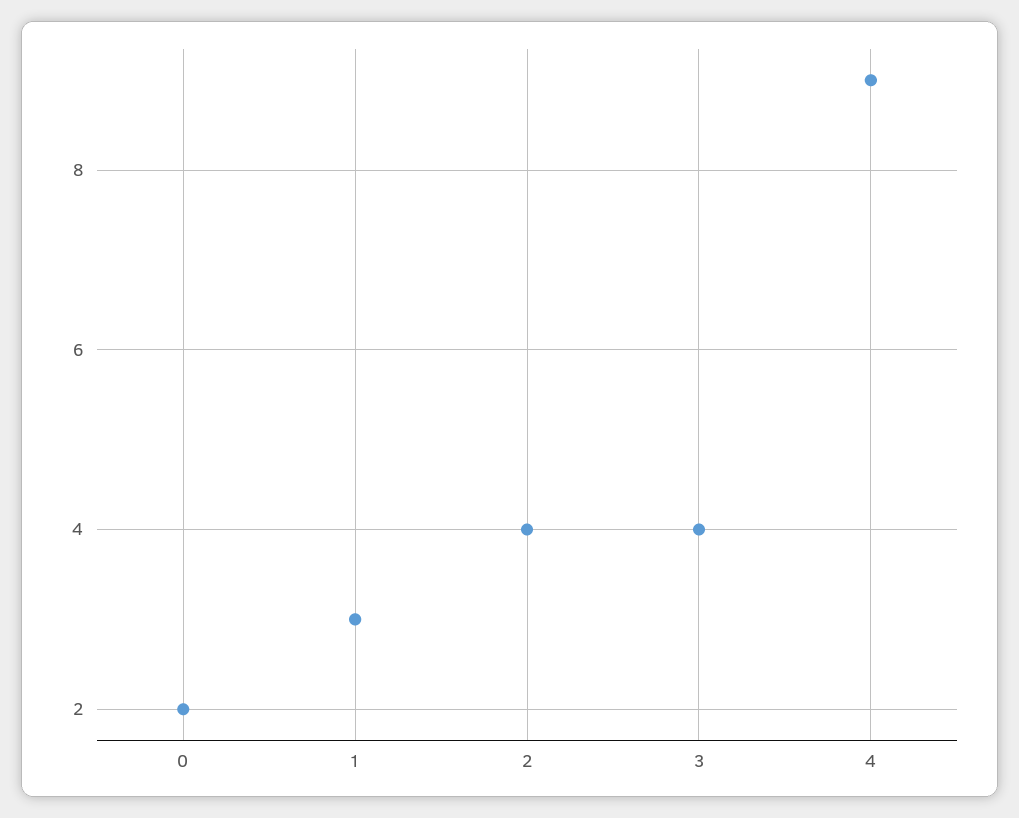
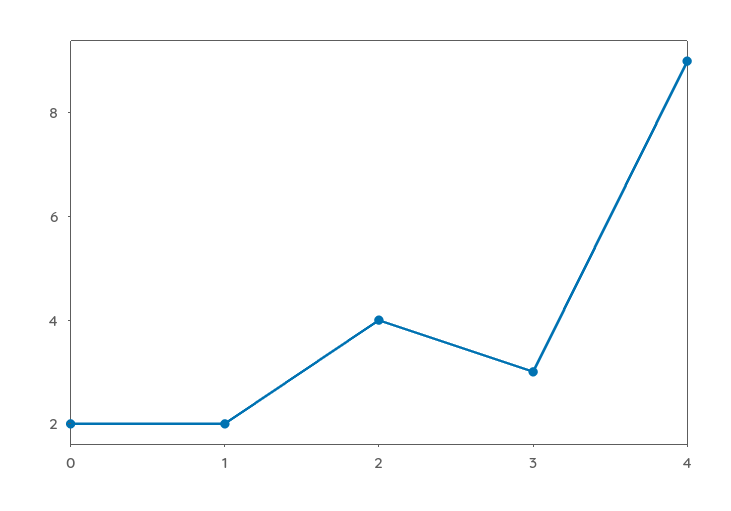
1: 3 -> 2
3: 4 -> 3

